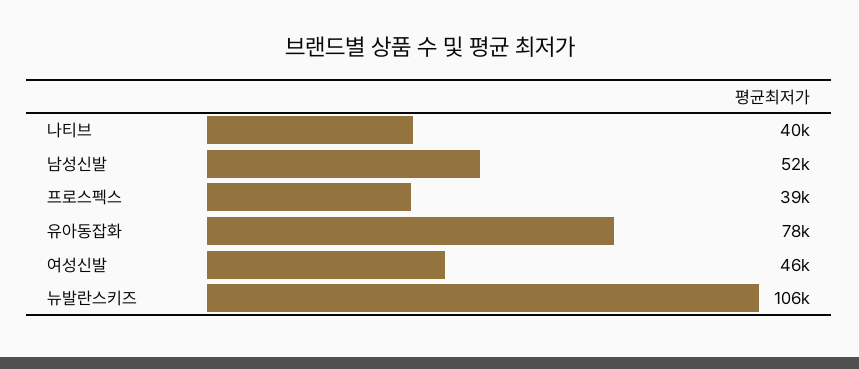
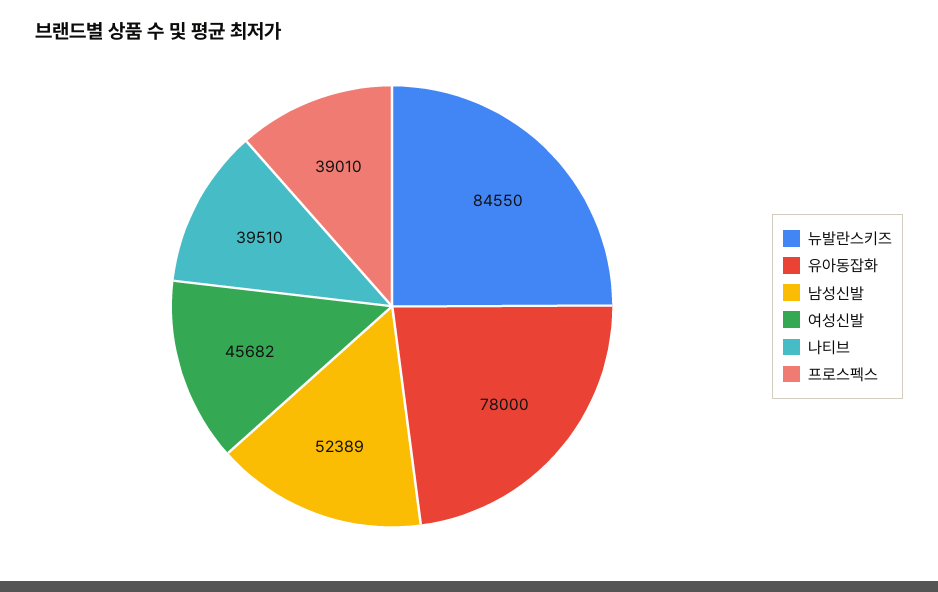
뉴발란스키즈: 106000 -> 84550

